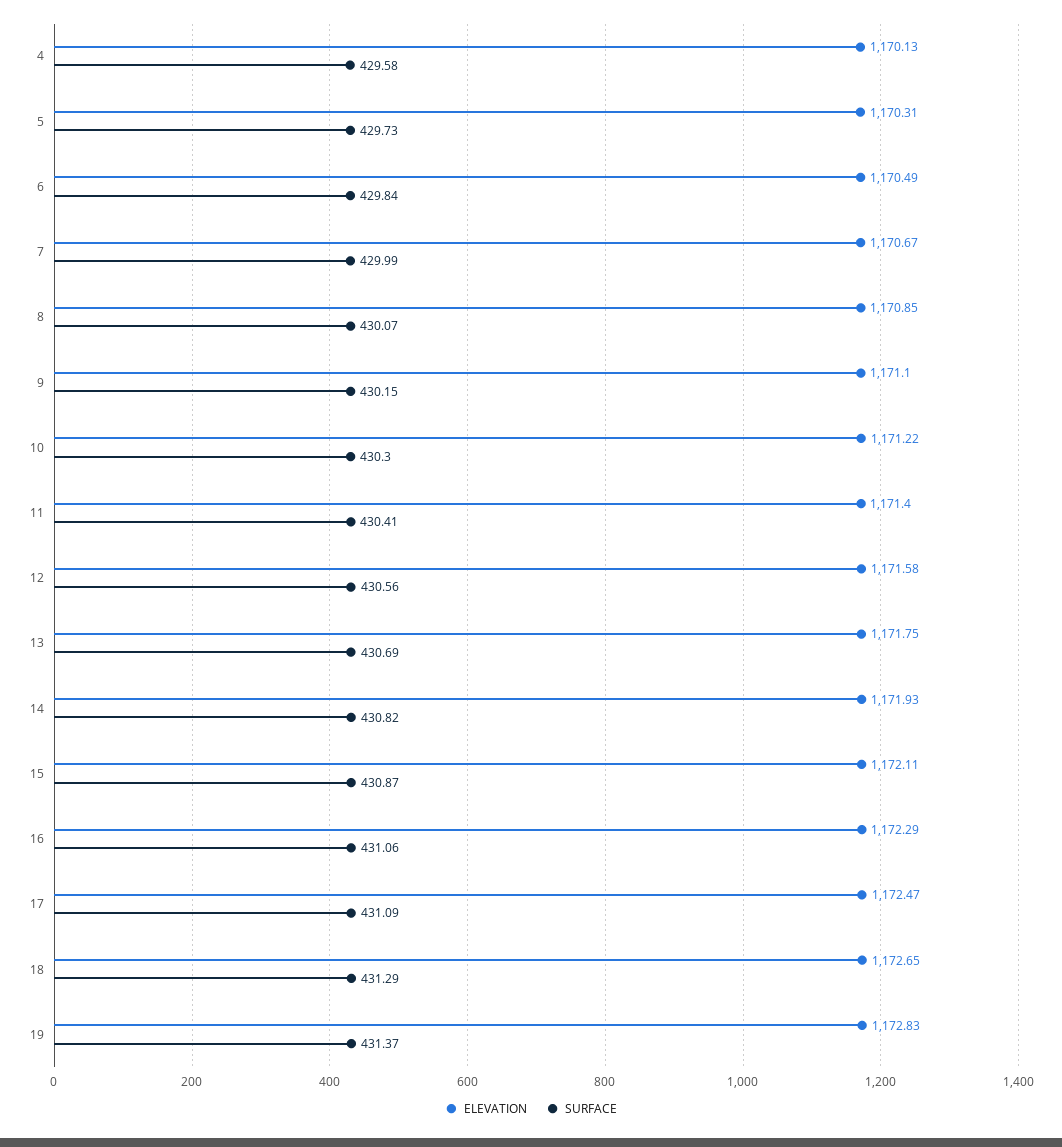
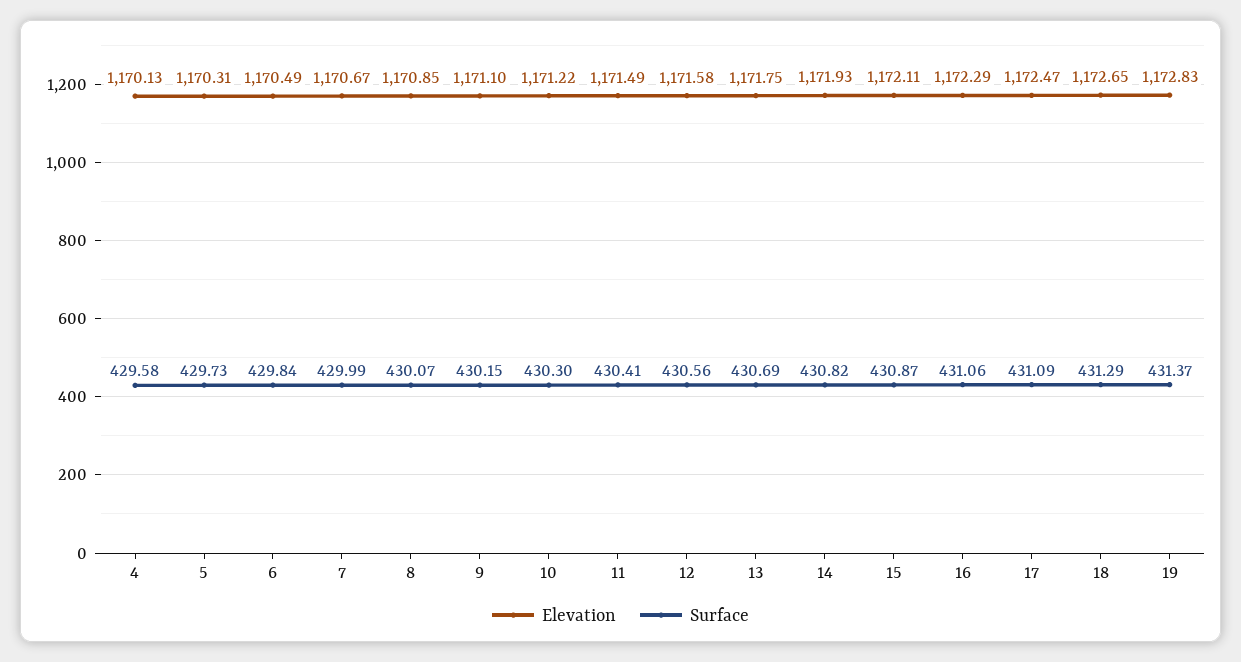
ELEVATION, 11: 1171.4 -> 1171.49

